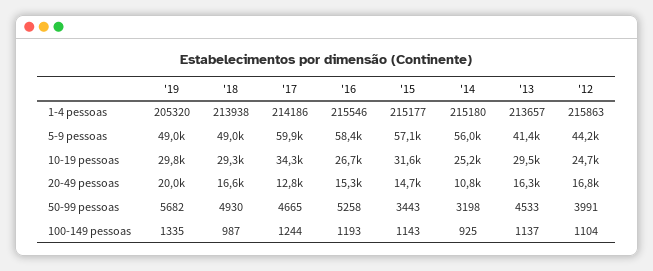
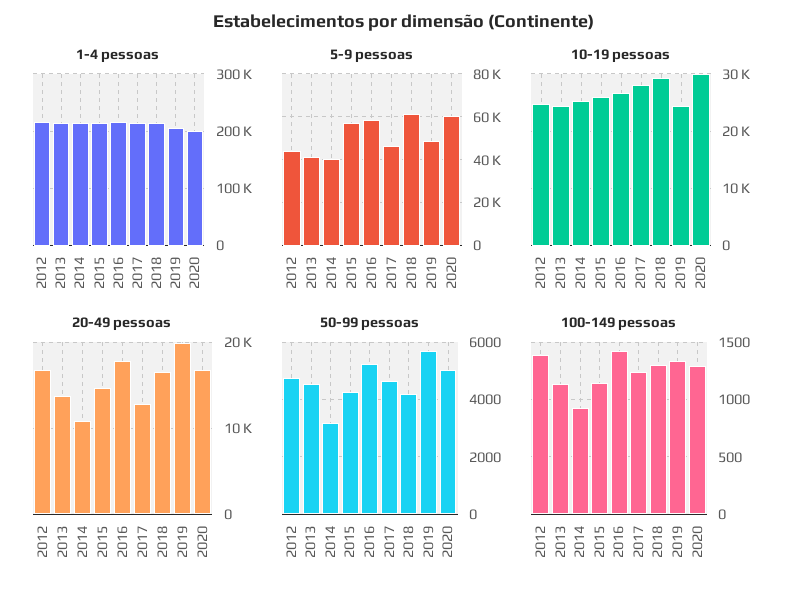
5-9 pessoas, '18: 49000 -> 60000
5-9 pessoas, '17: 59900 -> 45000
5-9 pessoas, '14: 56000 -> 40000
10-19 pessoas, '19: 29800 -> 24000
10-19 pessoas, '17: 34300 -> 28000
10-19 pessoas, '15: 31600 -> 26000
10-19 pessoas, '13: 29500 -> 24000
20-49 pessoas, '16: 15300 -> 18000
20-49 pessoas, '13: 16300 -> 14000
50-99 pessoas, '18: 4930 -> 4250
50-99 pessoas, '15: 3443 -> 4250
50-99 pessoas, '12: 3991 -> 4750
100-149 pessoas, '18: 987 -> 1300
100-149 pessoas, '16: 1193 -> 1400
100-149 pessoas, '12: 1104 -> 1400
1-4 pessoas, 2020: none -> 200000
5-9 pessoas, 2020: none -> 60000
10-19 pessoas, 2020: none -> 30000
20-49 pessoas, 2020: none -> 17000
50-99 pessoas, 2020: none -> 5000
100-149 pessoas, 2020: none -> 1300

